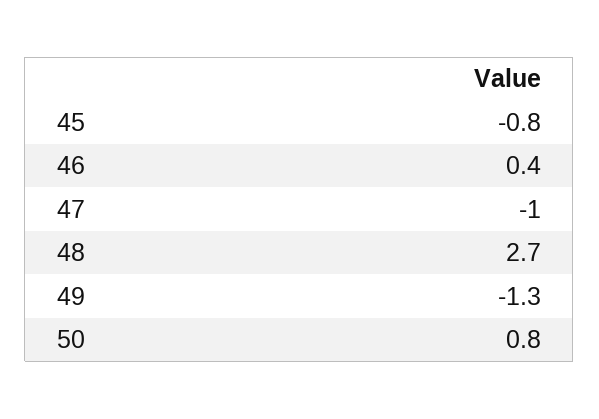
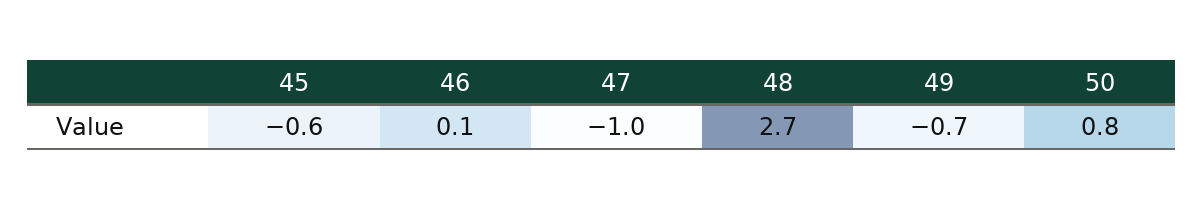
45: -0.8 -> -0.6
46: 0.4 -> 0.1
49: -1.3 -> -0.7

